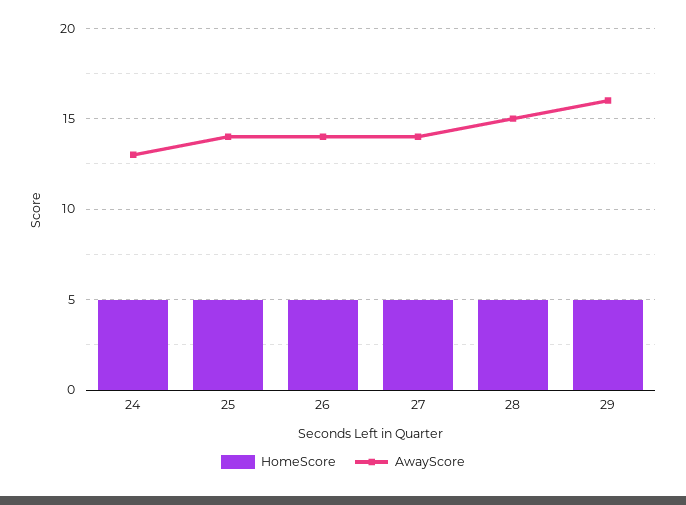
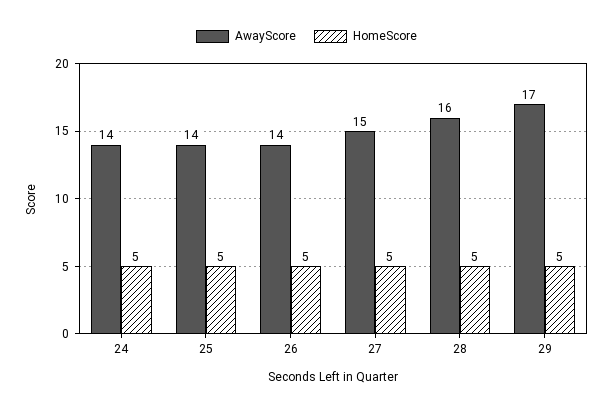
AwayScore, 24: 13 -> 14
AwayScore, 27: 14 -> 15
AwayScore, 28: 15 -> 16
AwayScore, 29: 16 -> 17

